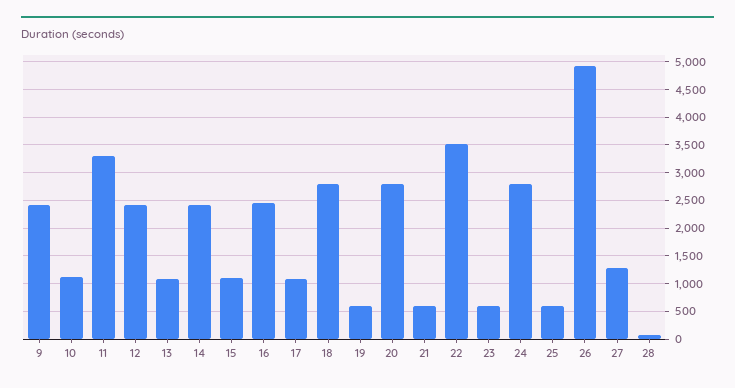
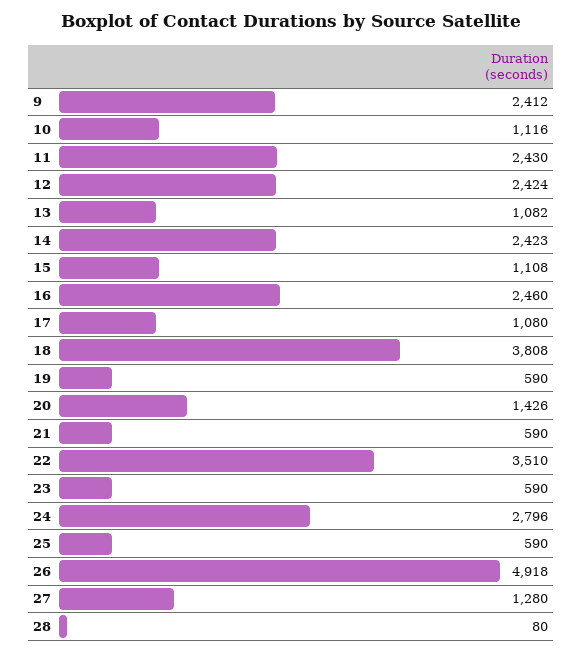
11: 3250 -> 2430
18: 2750 -> 3808
20: 2750 -> 1426

